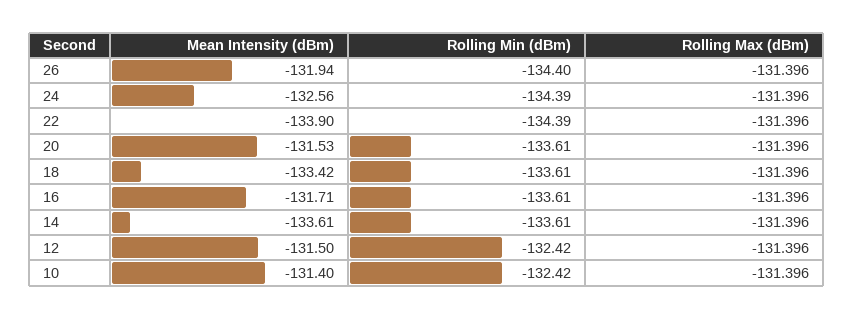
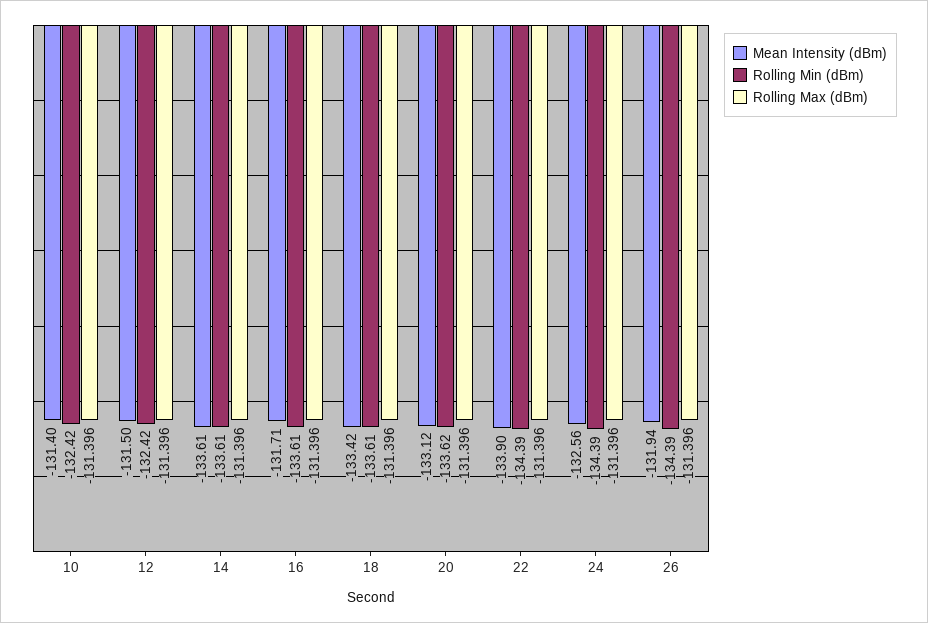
Rolling Min (dBm), 26: -134.4 -> -134.39
Mean Intensity (dBm), 20: -131.53 -> -133.12
Rolling Min (dBm), 20: -133.61 -> -133.62

